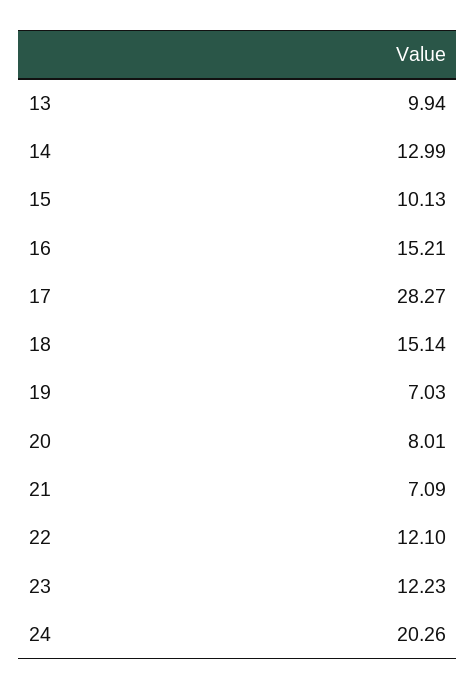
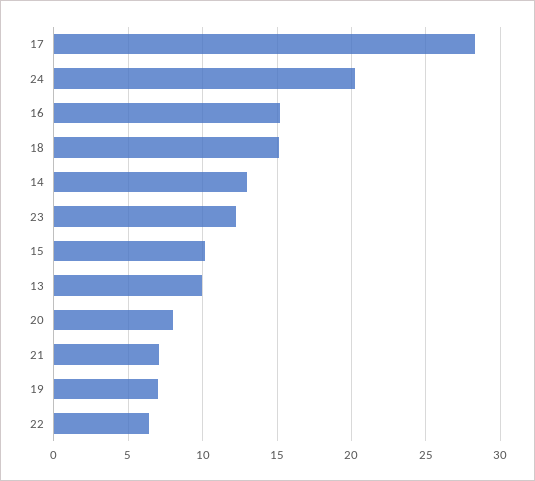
22: 12.1 -> 6.5

